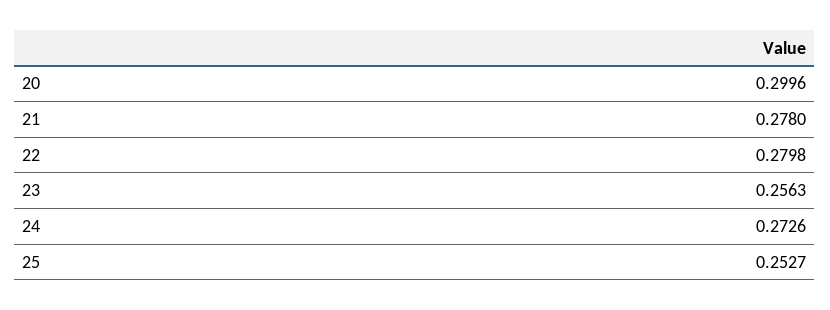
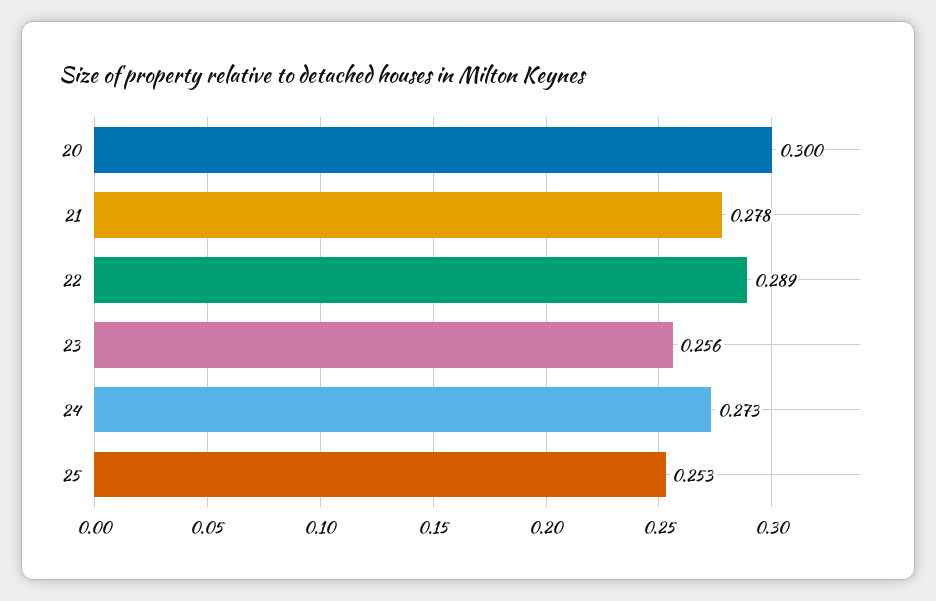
22: 0.2798 -> 0.289

